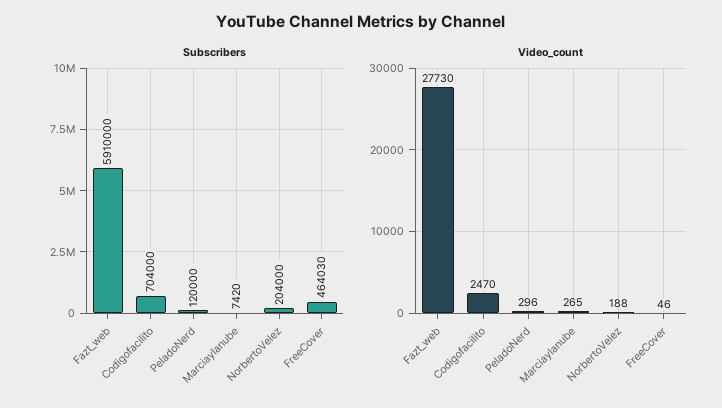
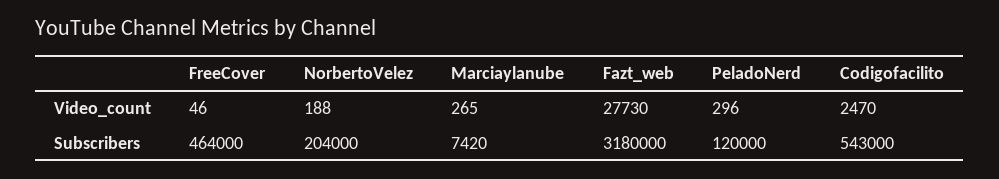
Subscribers, Fazt_web: 5910000 -> 3180000
Subscribers, Codigofacilito: 704000 -> 543000
Subscribers, FreeCover: 464030 -> 464000

